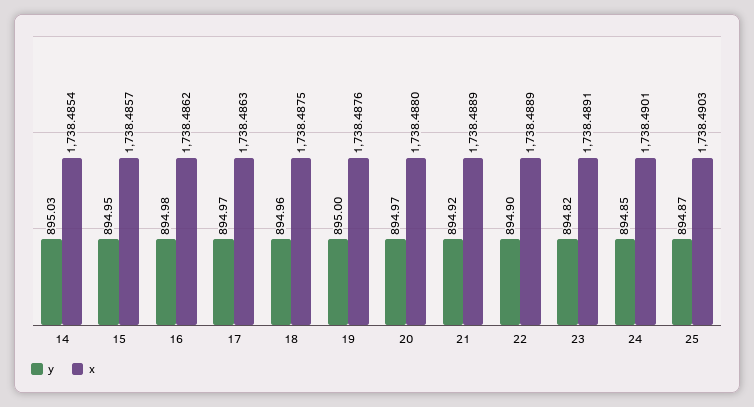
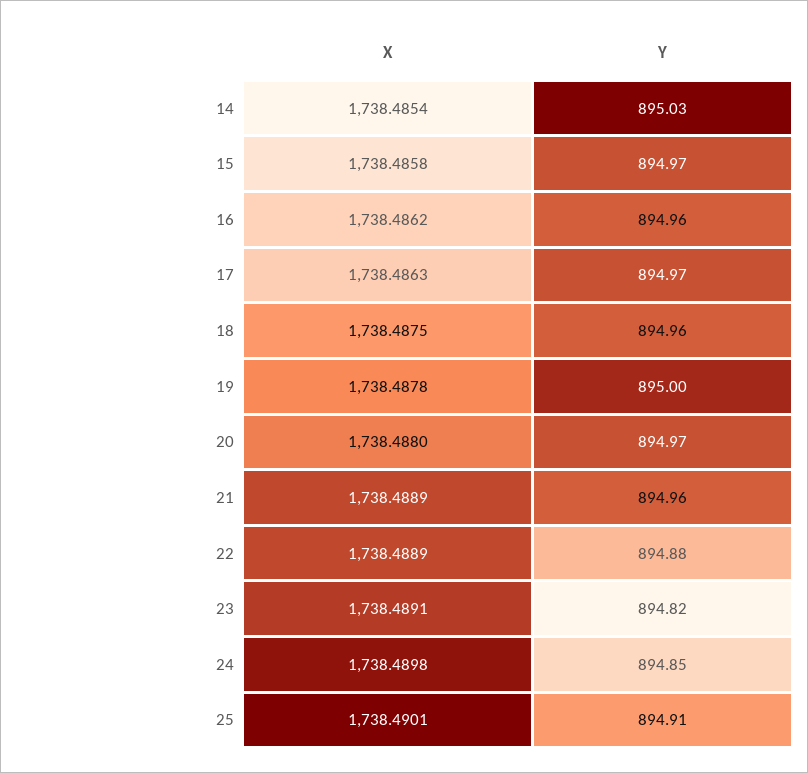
y, 15: 894.95 -> 894.97
x, 15: 1738.4857 -> 1738.4858
y, 16: 894.98 -> 894.96
x, 19: 1738.4876 -> 1738.4878
y, 21: 894.92 -> 894.96
y, 22: 894.9 -> 894.88
x, 24: 1738.4901 -> 1738.4898
y, 25: 894.87 -> 894.91
x, 25: 1738.4903 -> 1738.4901

